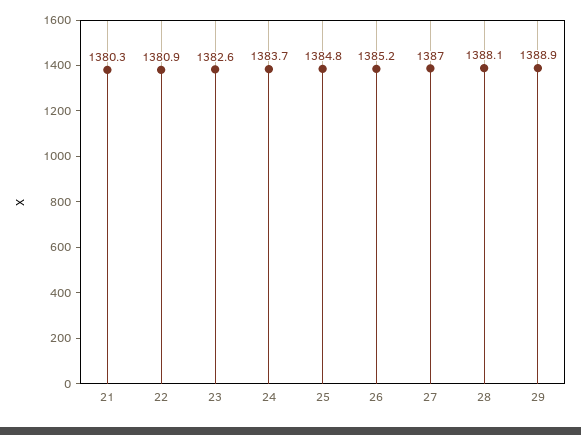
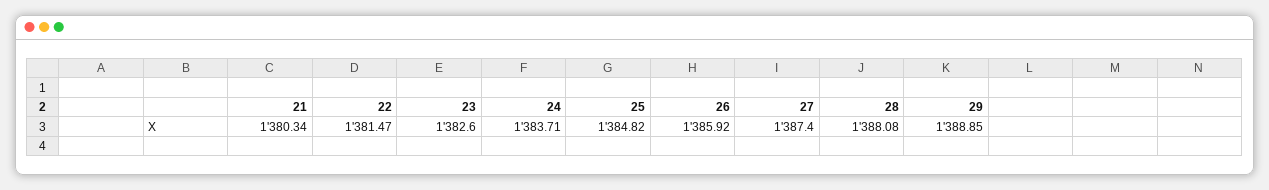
22: 1380.9 -> 1381.47
26: 1385.2 -> 1385.92
27: 1387 -> 1387.4

